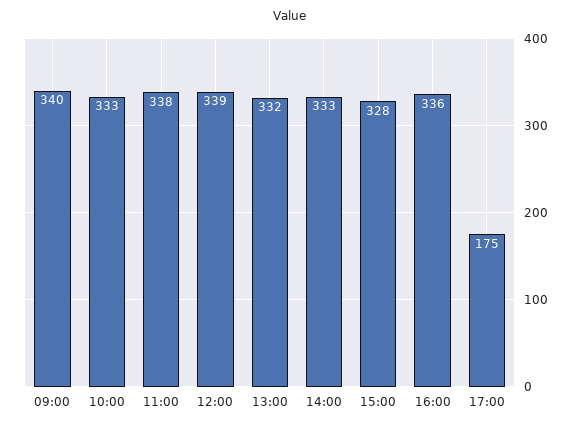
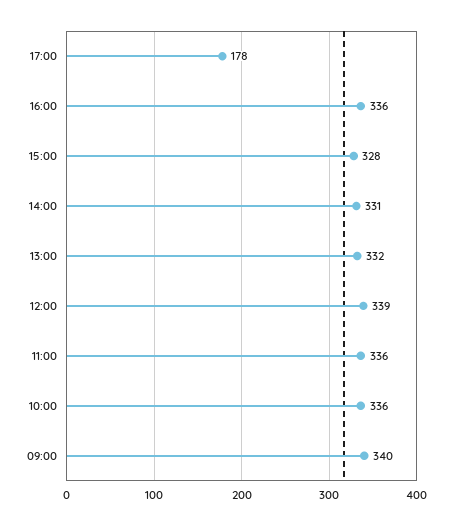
10:00: 333 -> 336
11:00: 338 -> 336
14:00: 333 -> 331
17:00: 175 -> 178

